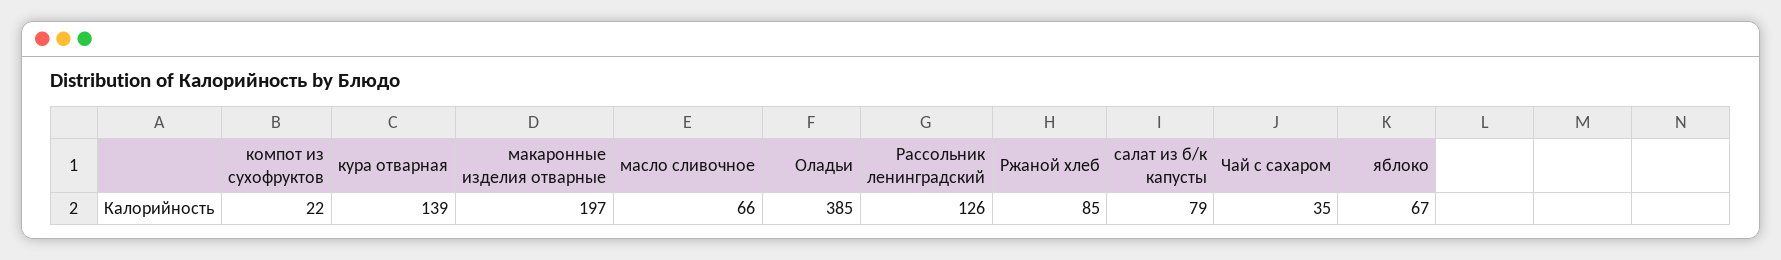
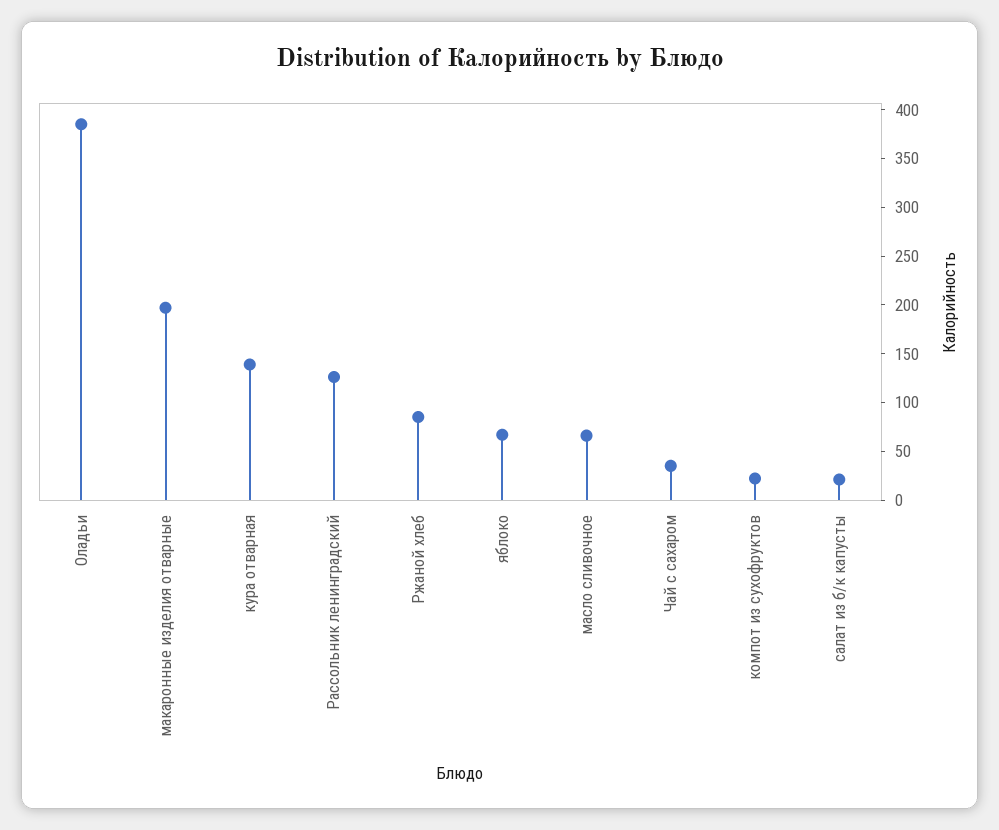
салат из б/к капусты: 79 -> 20

